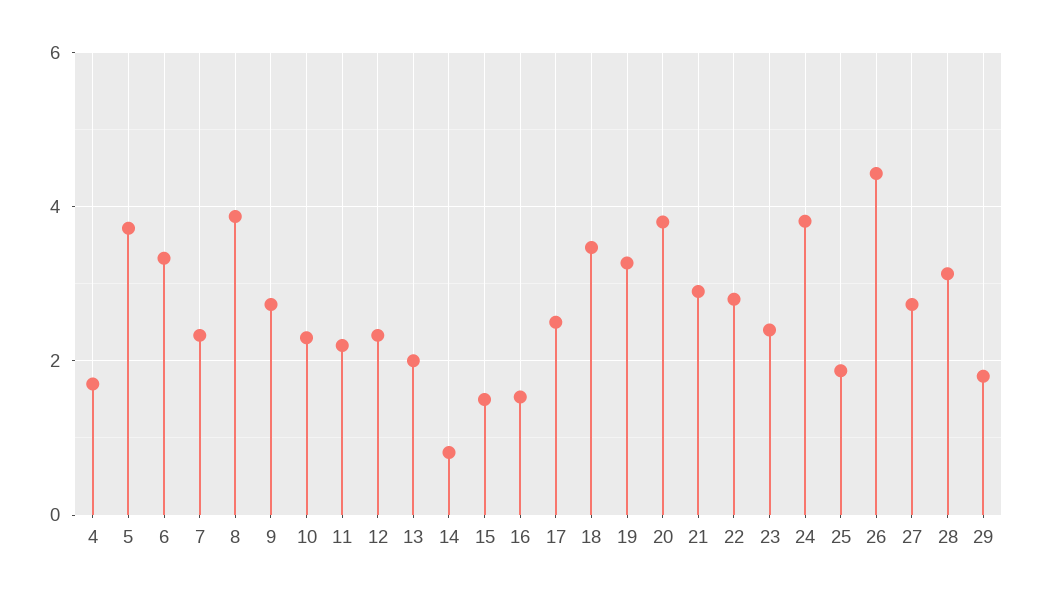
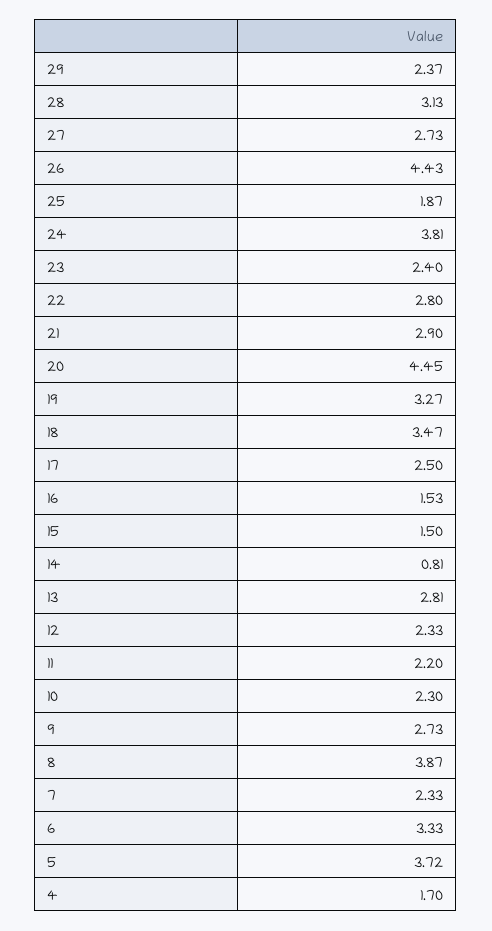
13: 2 -> 2.81
20: 3.8 -> 4.45
29: 1.8 -> 2.37

